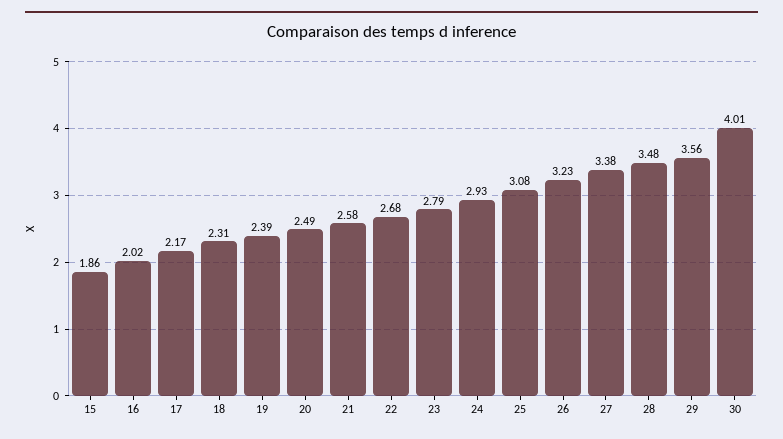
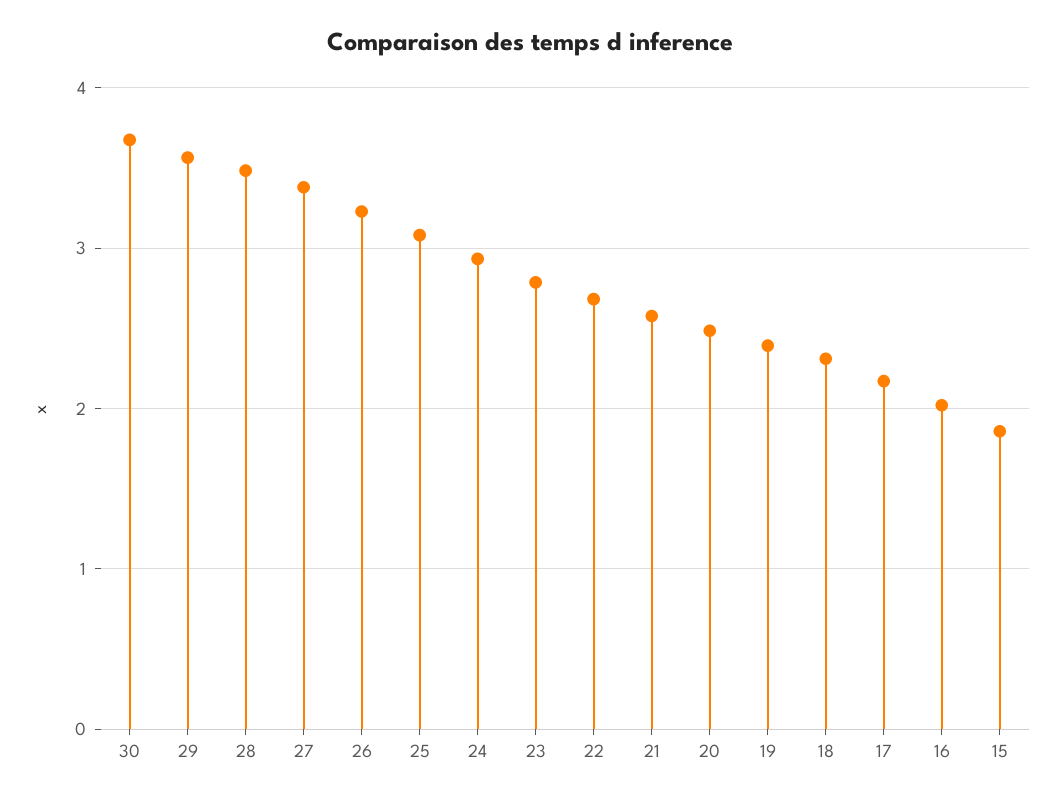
30: 4.01 -> 3.7

